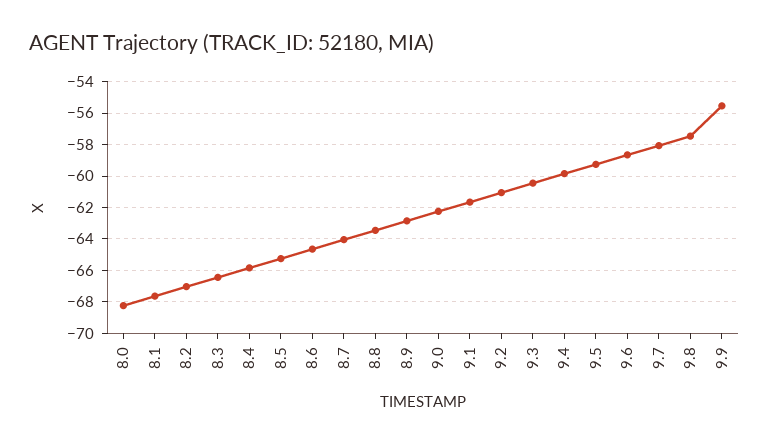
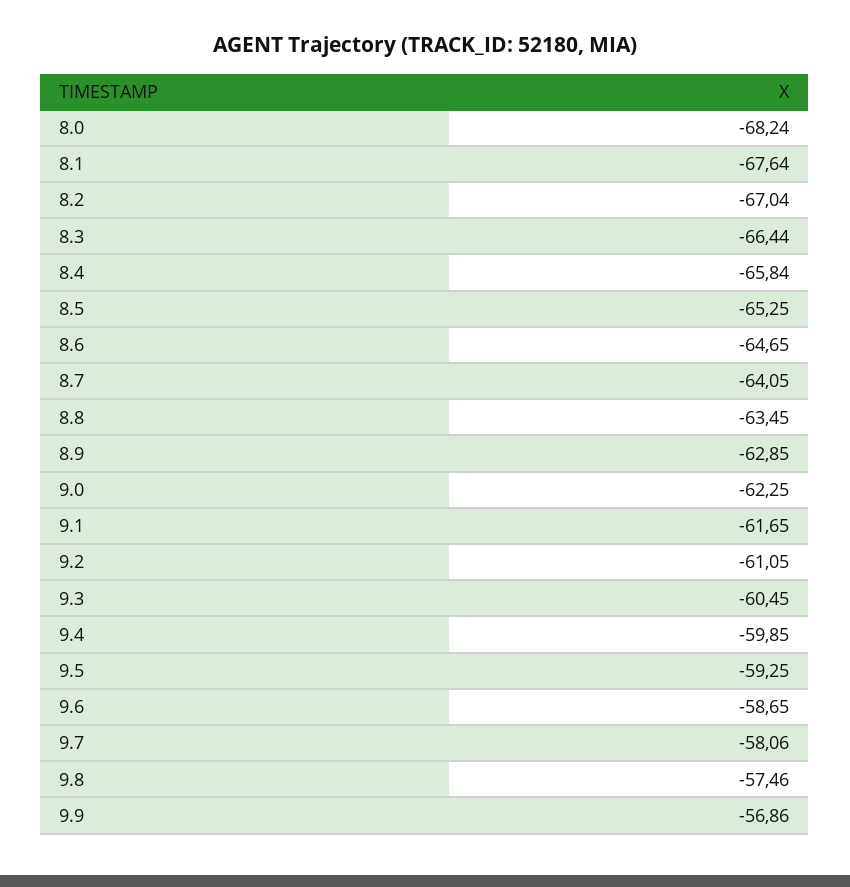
9.9: -55.5 -> -56.86

